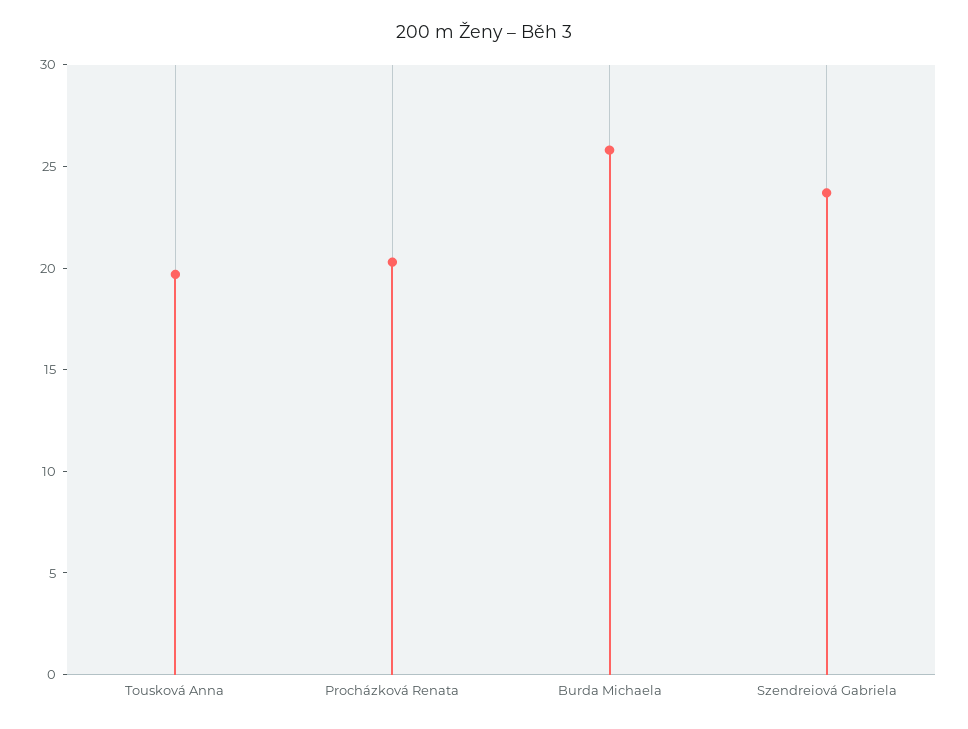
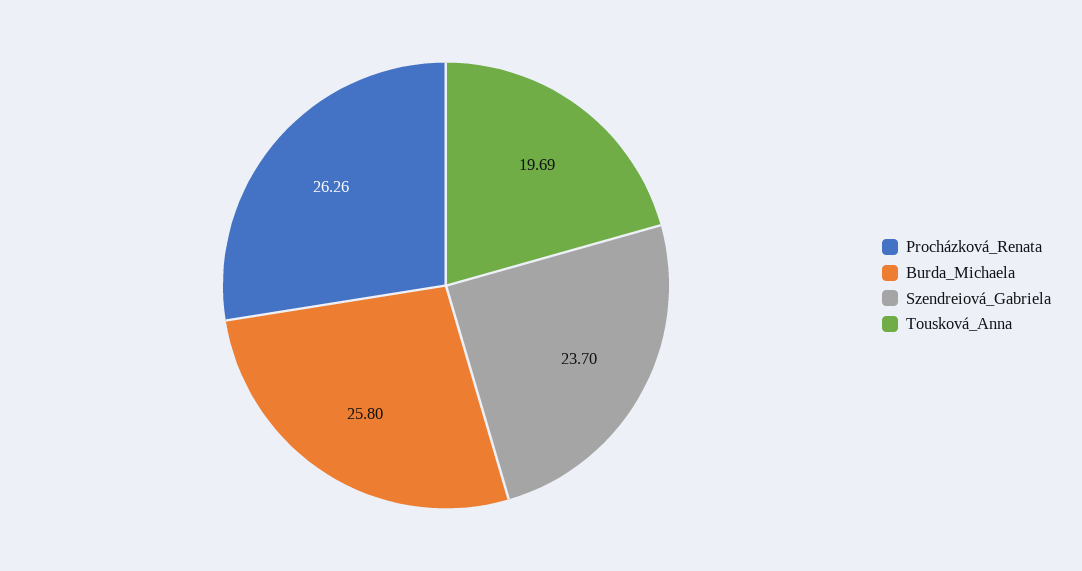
Procházková Renata: 20 -> 26.26

